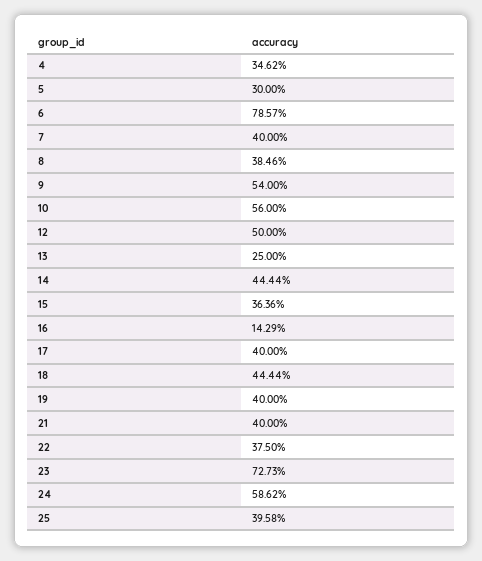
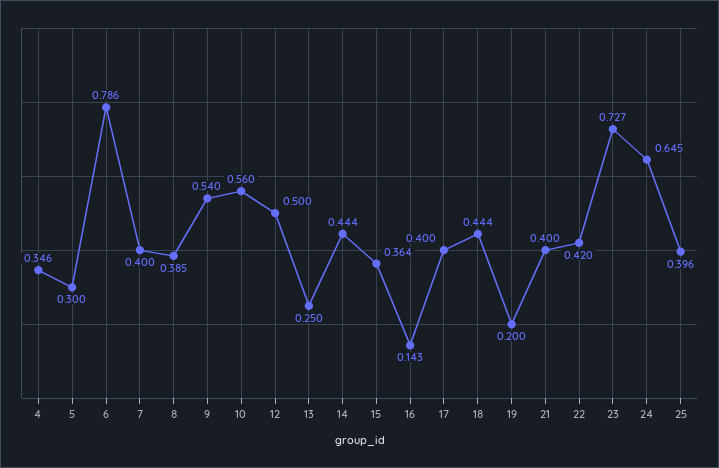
19: 0.4 -> 0.2
22: 0.375 -> 0.42
24: 0.5862 -> 0.645

